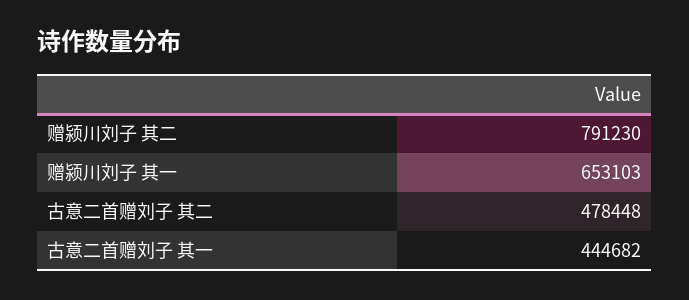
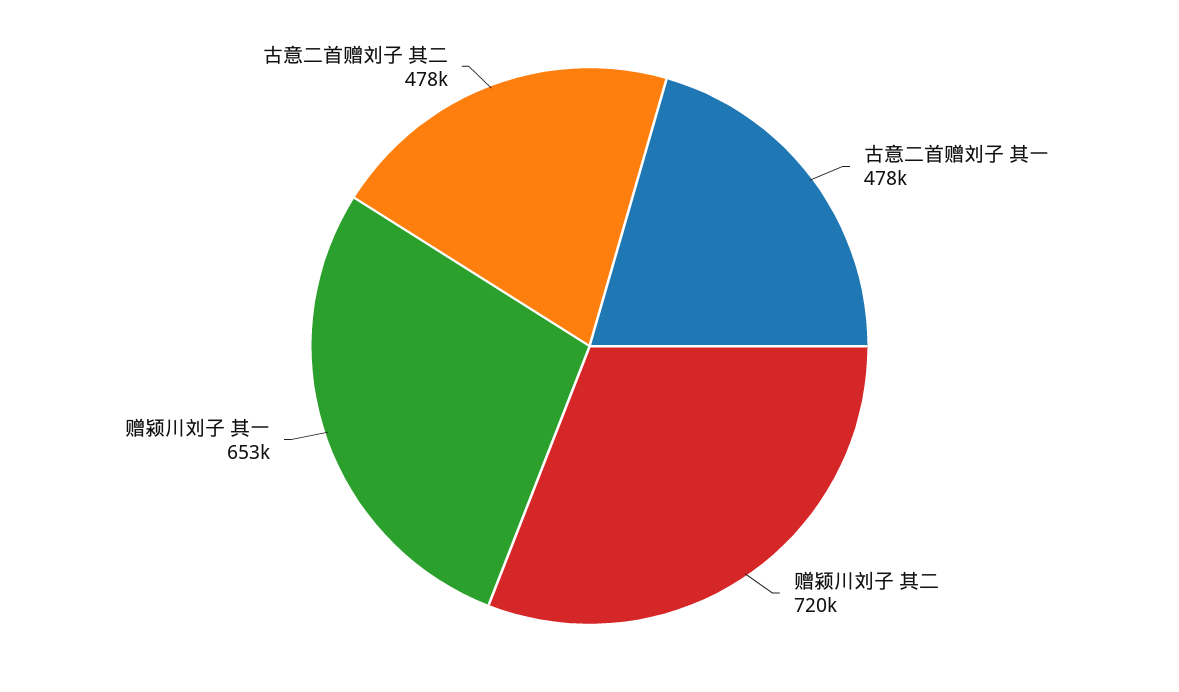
赠颍川刘子 其二: 791230 -> 720000
古意二首赠刘子 其一: 444682 -> 478000

